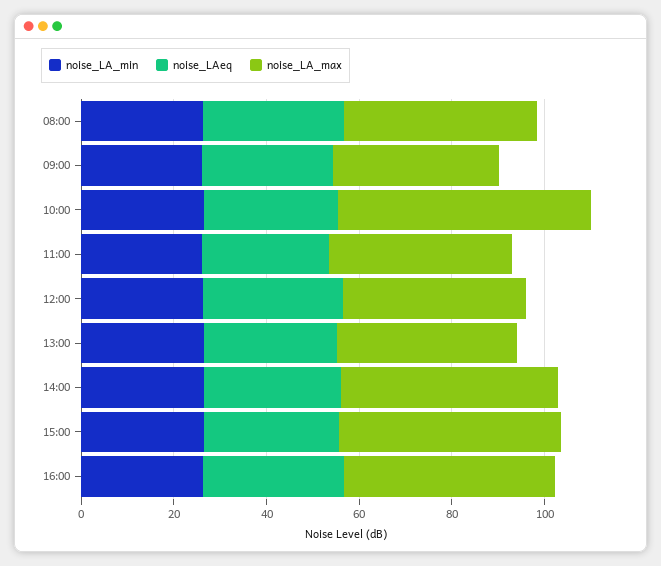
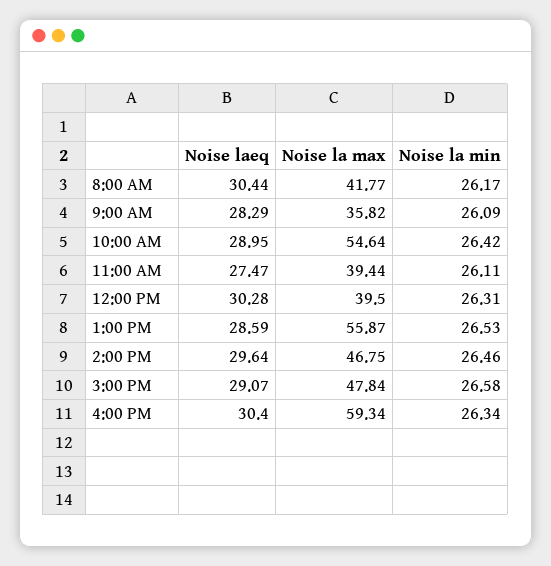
noise_LA_max, 13:00: 40 -> 55.87
noise_LA_max, 16:00: 45 -> 59.34

